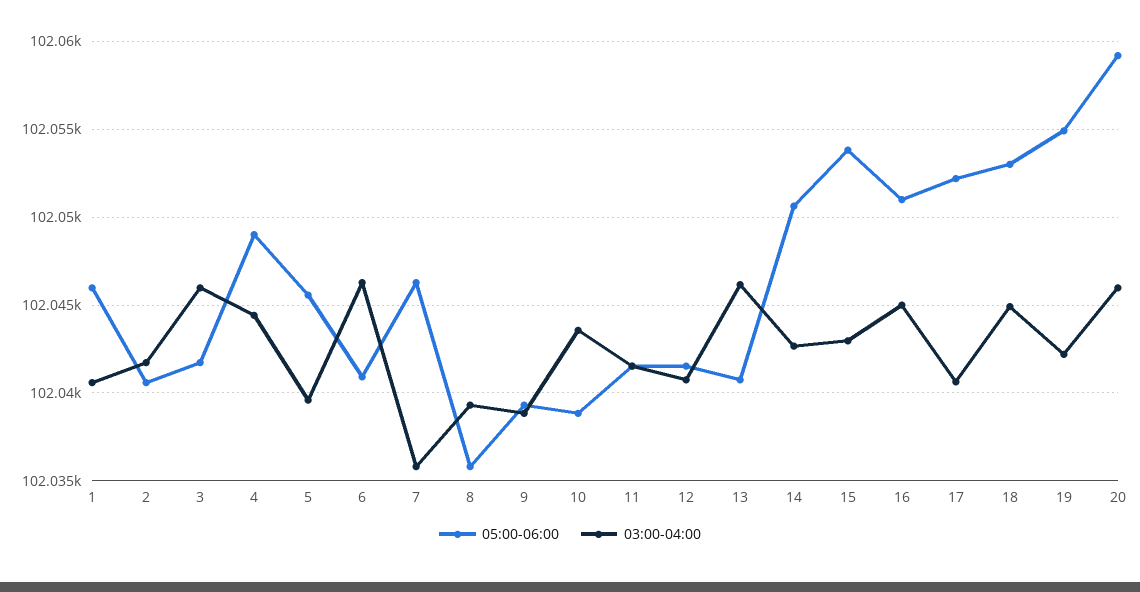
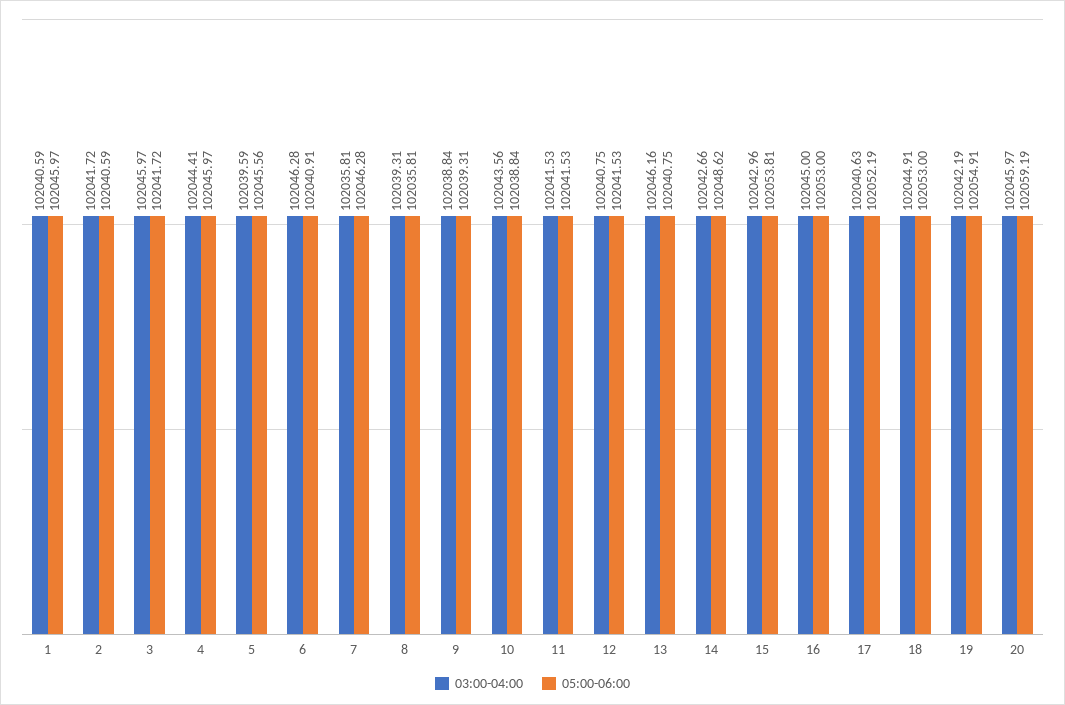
05:00-06:00, 4: 102049 -> 102045.97
05:00-06:00, 14: 102050.5 -> 102048.62
05:00-06:00, 16: 102051 -> 102053

